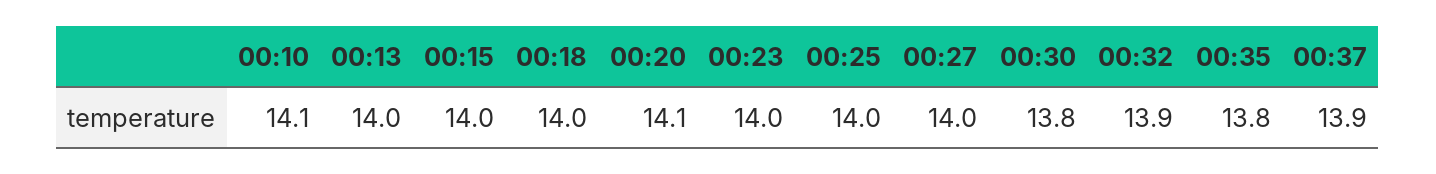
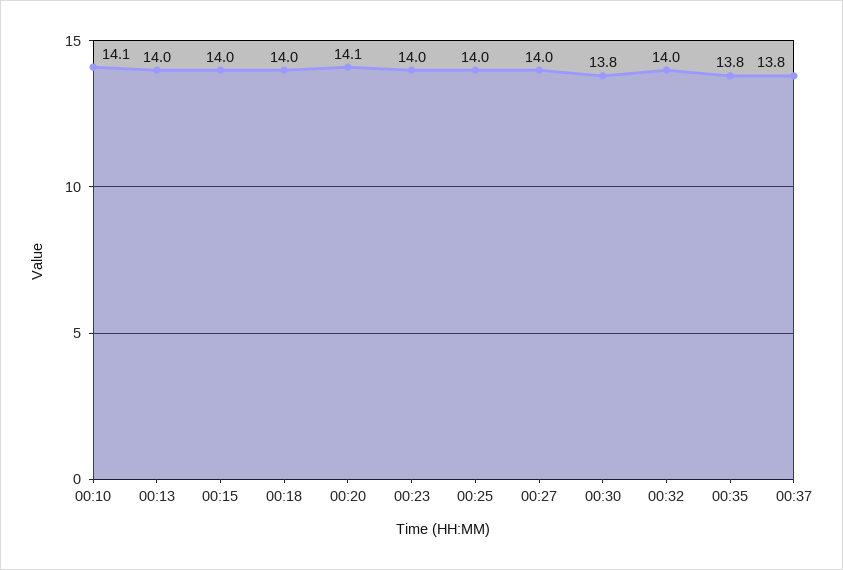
00:32: 13.9 -> 14
00:37: 13.9 -> 13.8

